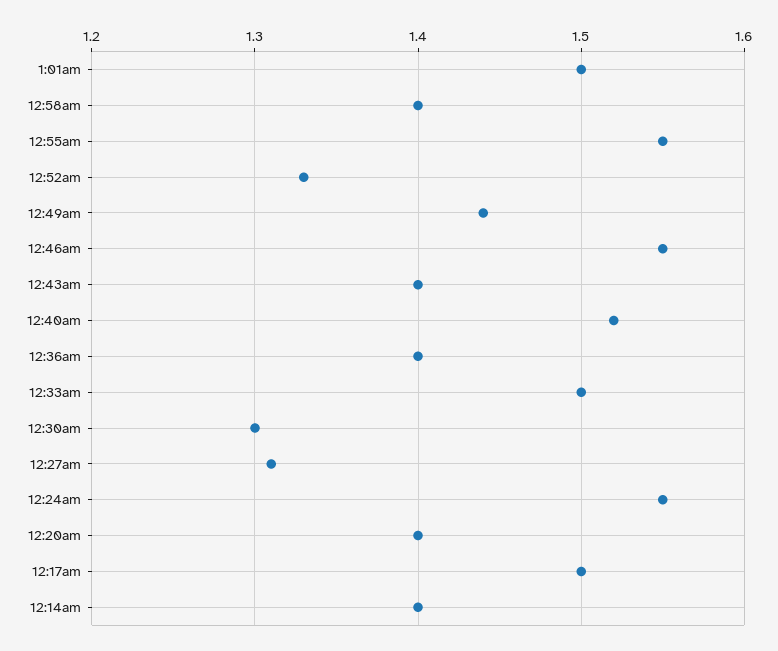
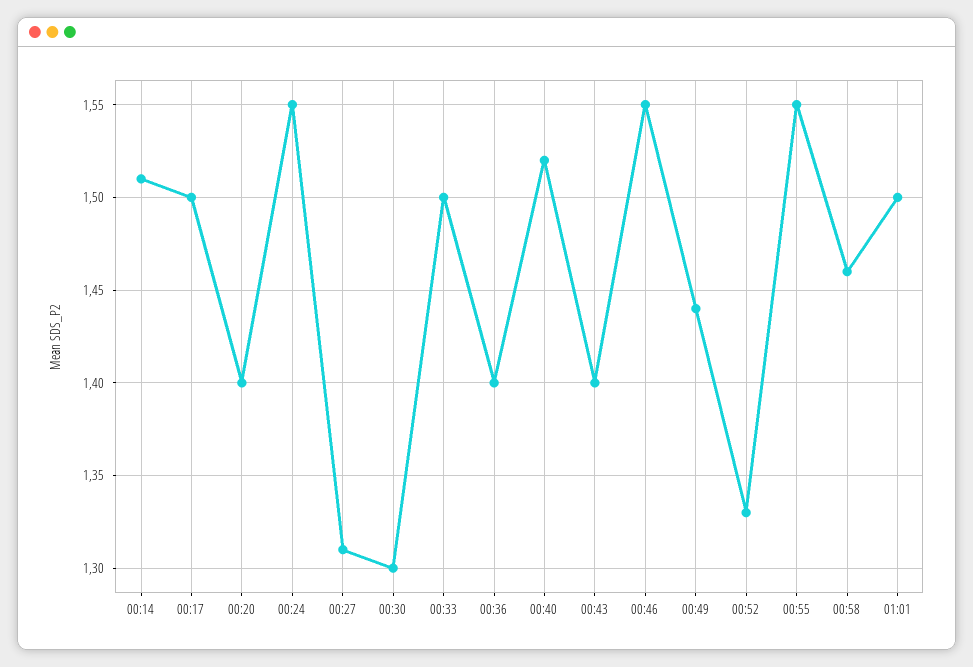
12:58am: 1.4 -> 1.46
12:14am: 1.4 -> 1.51

